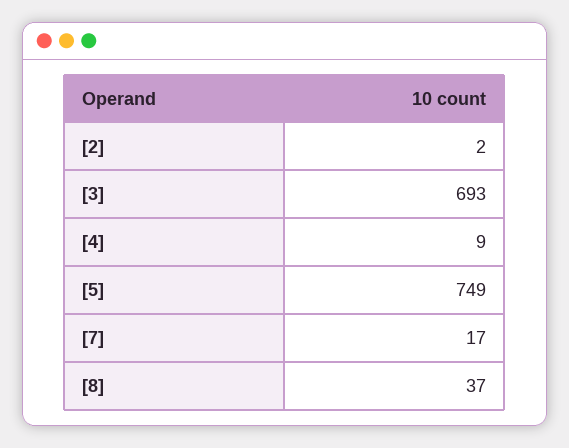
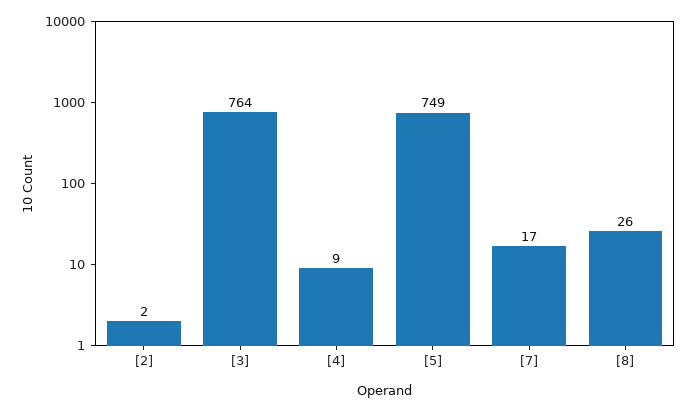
[3]: 693 -> 764
[8]: 37 -> 26

